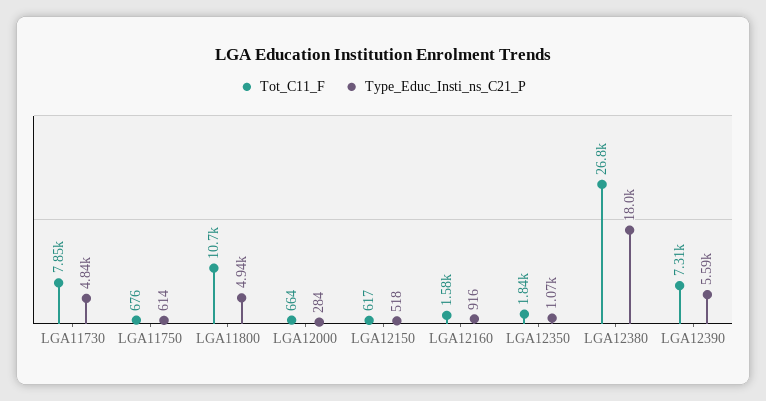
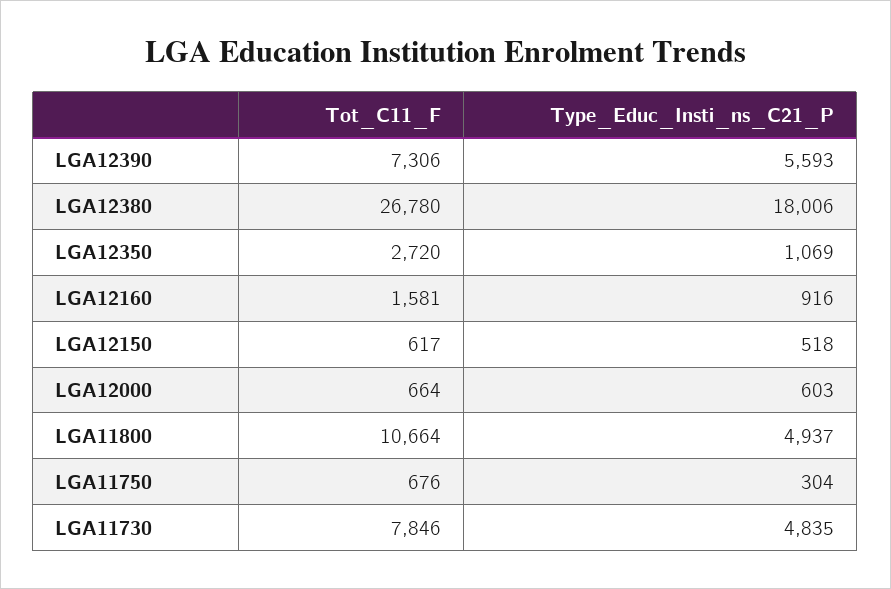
Type_Educ_Insti_ns_C21_P, LGA11750: 614 -> 304
Type_Educ_Insti_ns_C21_P, LGA12000: 284 -> 603
Tot_C11_F, LGA12350: 1840 -> 2720

